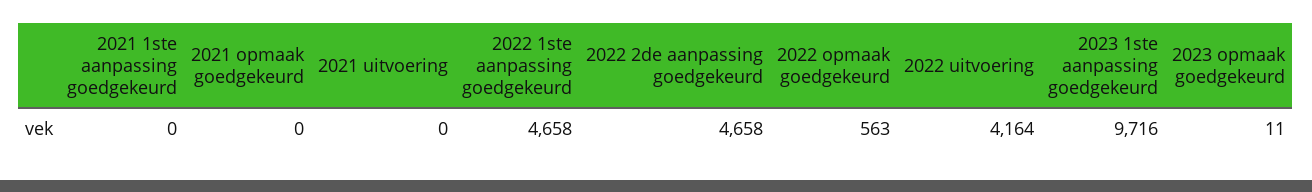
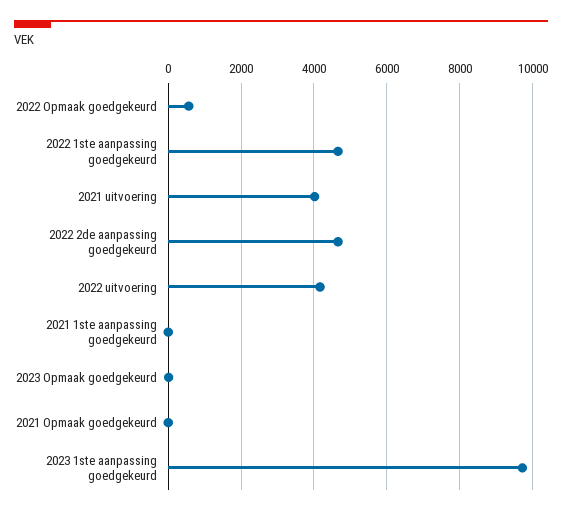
2021 uitvoering: 0 -> 4000

